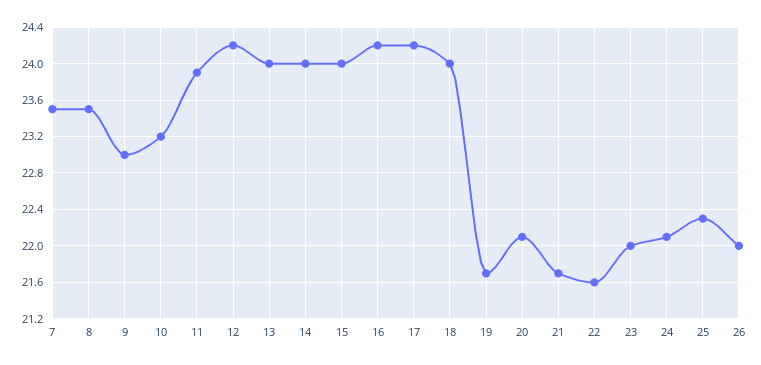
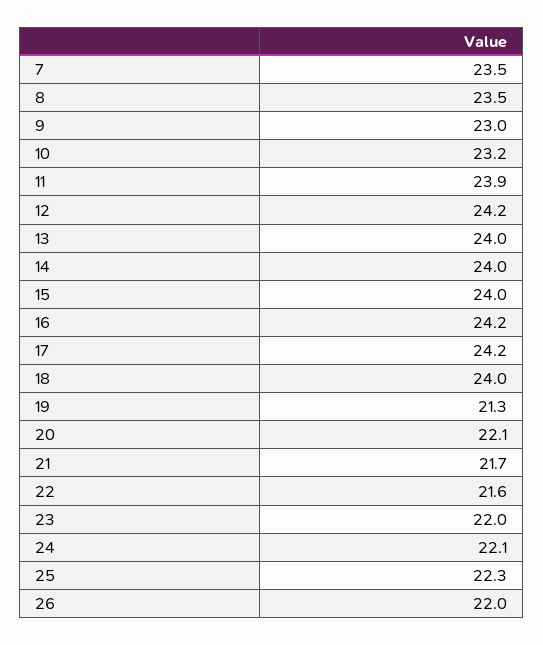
19: 21.7 -> 21.3

